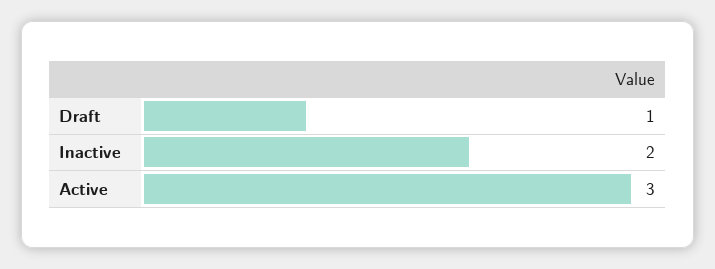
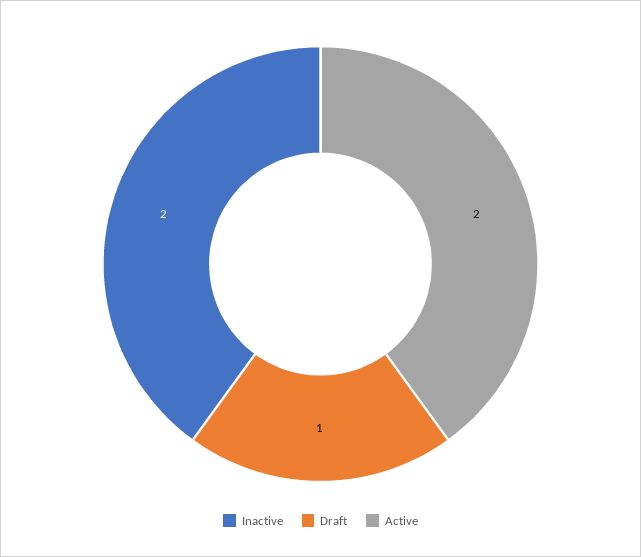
Active: 3 -> 2

